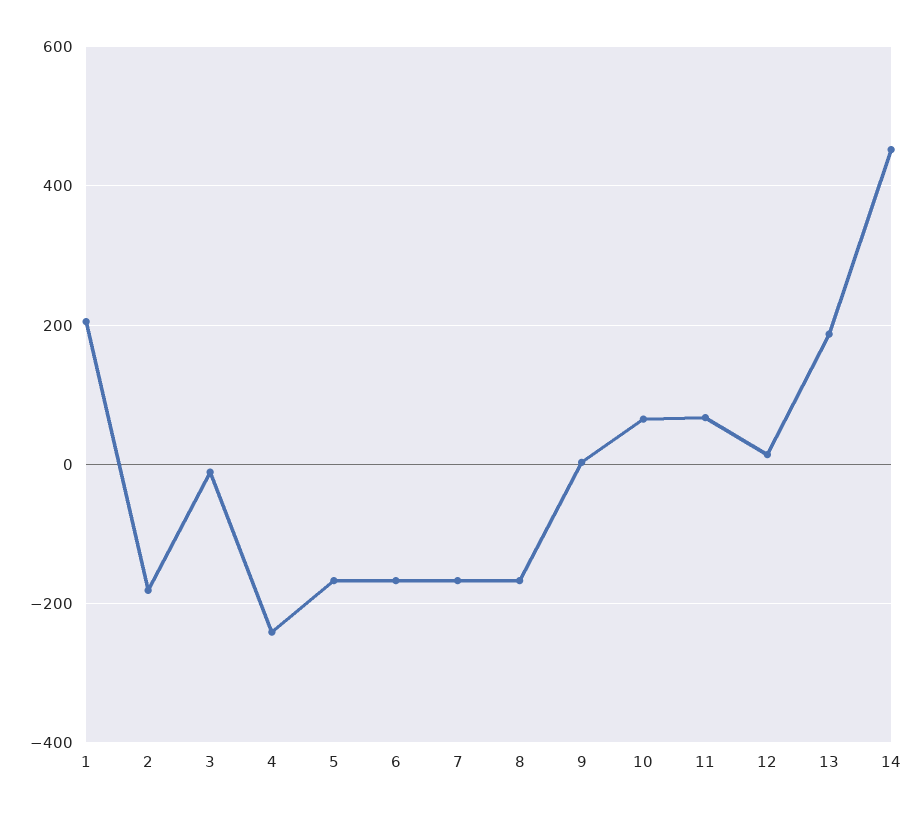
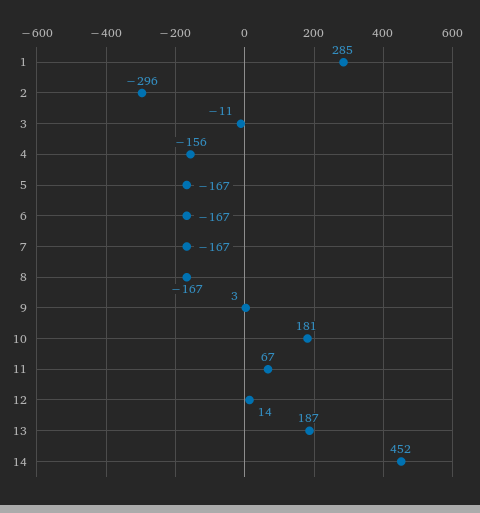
1: 200 -> 285
2: -180 -> -296
4: -240 -> -156
10: 60 -> 181

